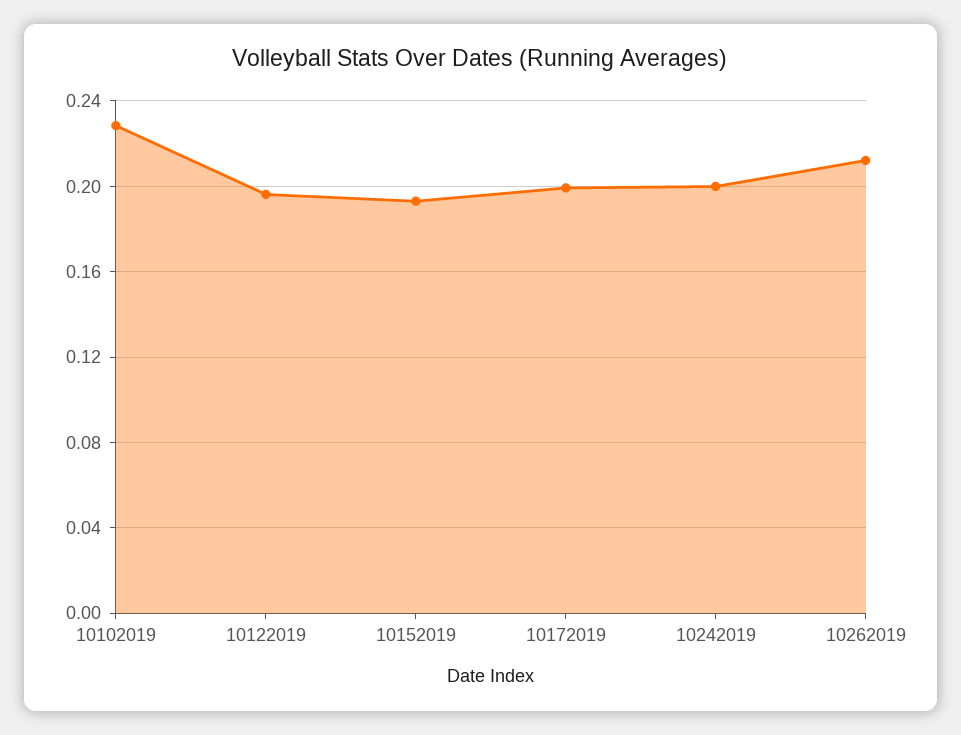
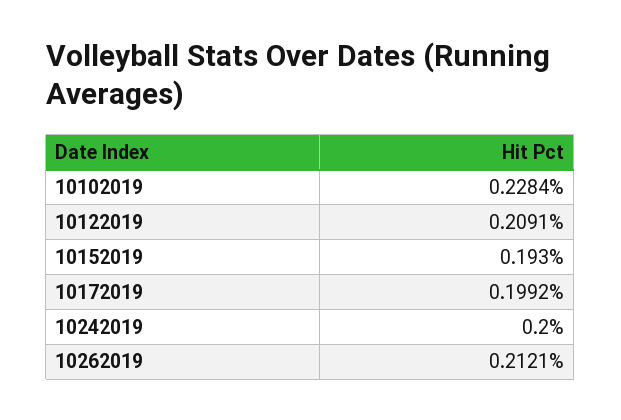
10122019: 0.195 -> 0.2091

